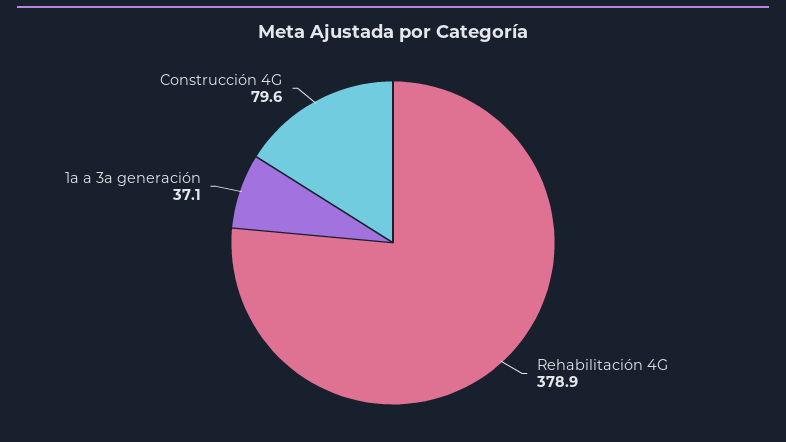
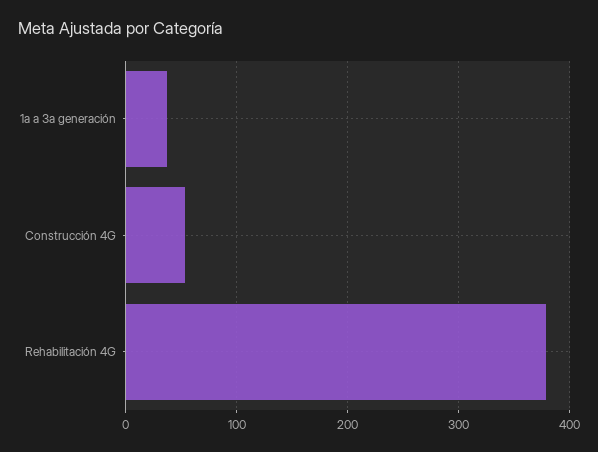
Construcción 4G: 79.6 -> 50

